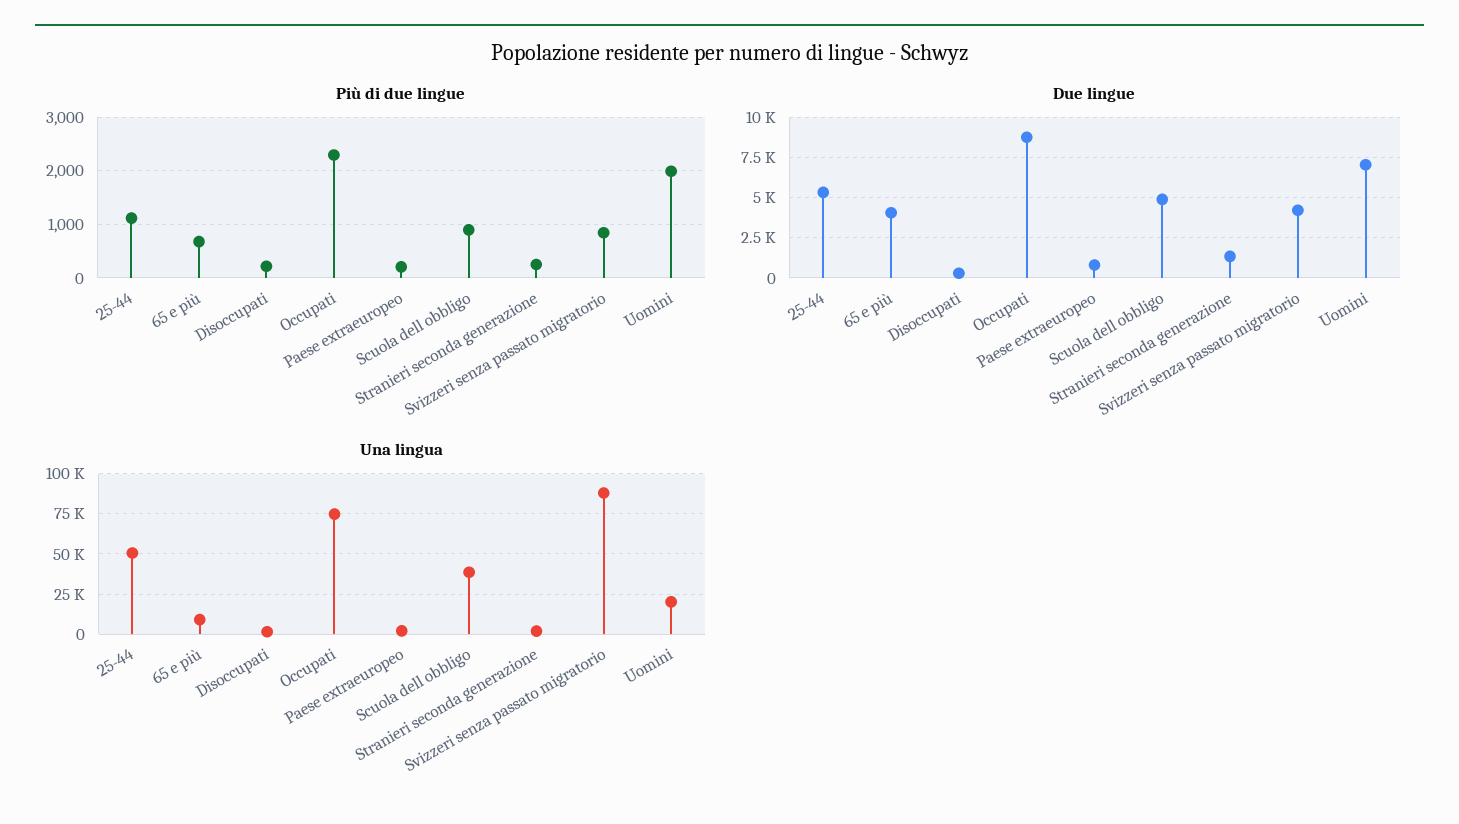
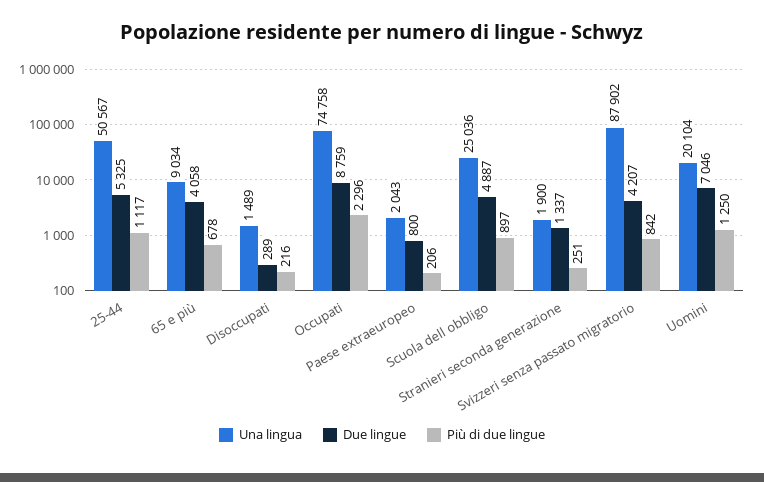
Più di due lingue, Uomini: 2000 -> 1250
Una lingua, Scuola dell obbligo: 40000 -> 25036

